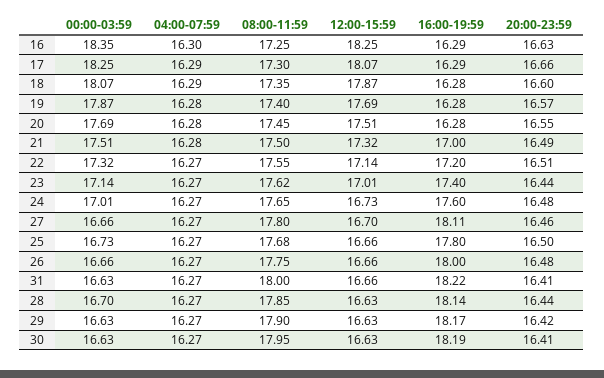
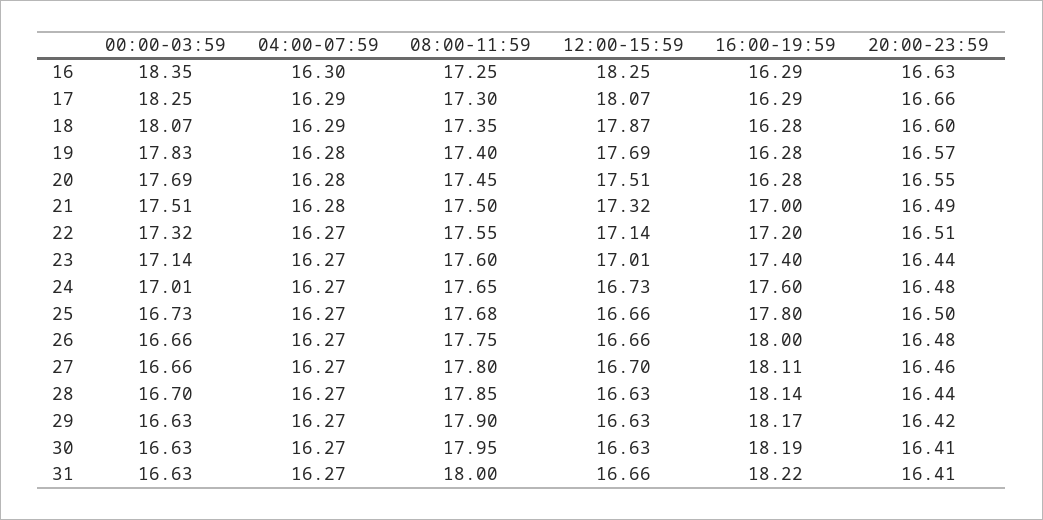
00:00-03:59, 19: 17.87 -> 17.83
08:00-11:59, 23: 17.62 -> 17.6

